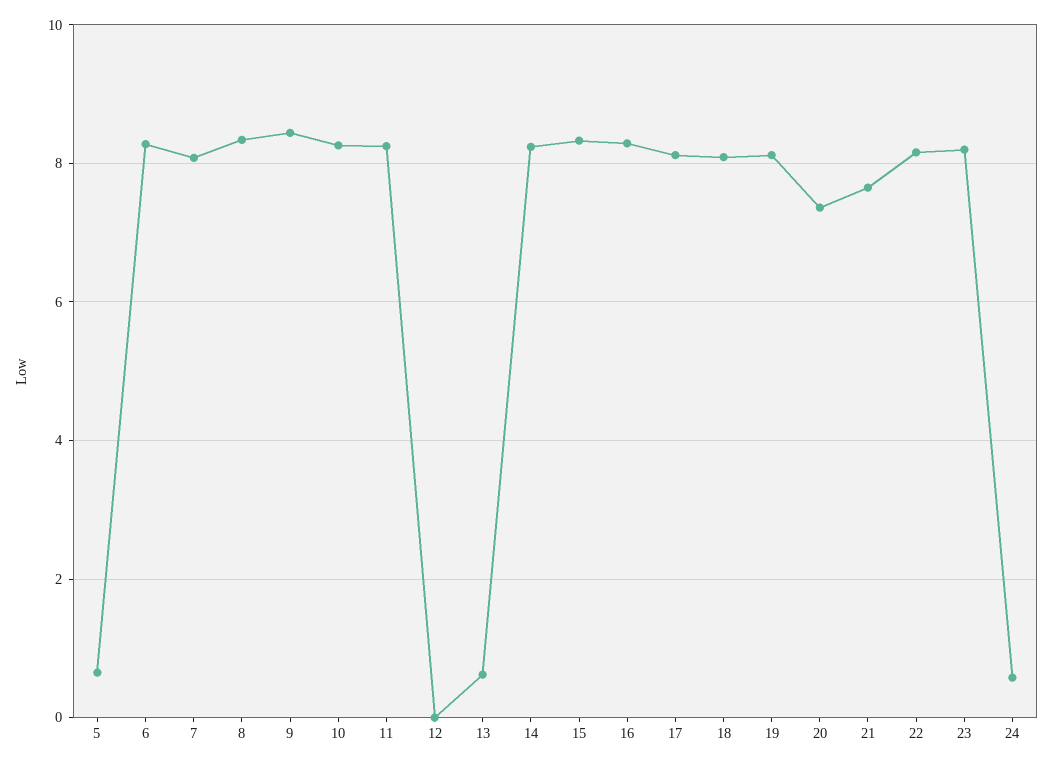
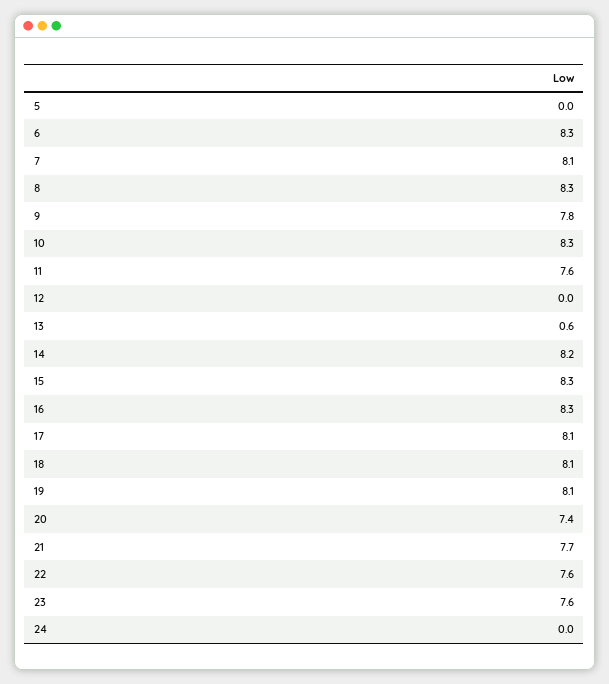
5: 0.6 -> 0
9: 8.4 -> 7.8
11: 8.2 -> 7.6
22: 8.2 -> 7.6
23: 8.2 -> 7.6
24: 0.6 -> 0

